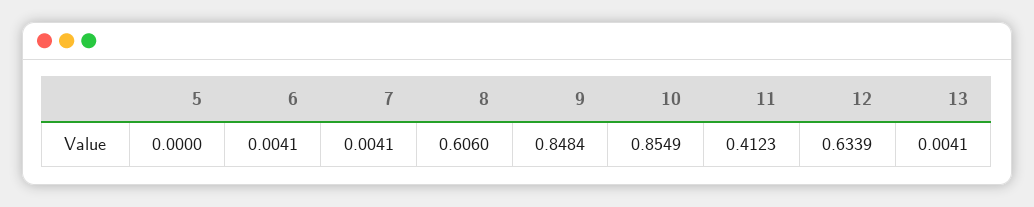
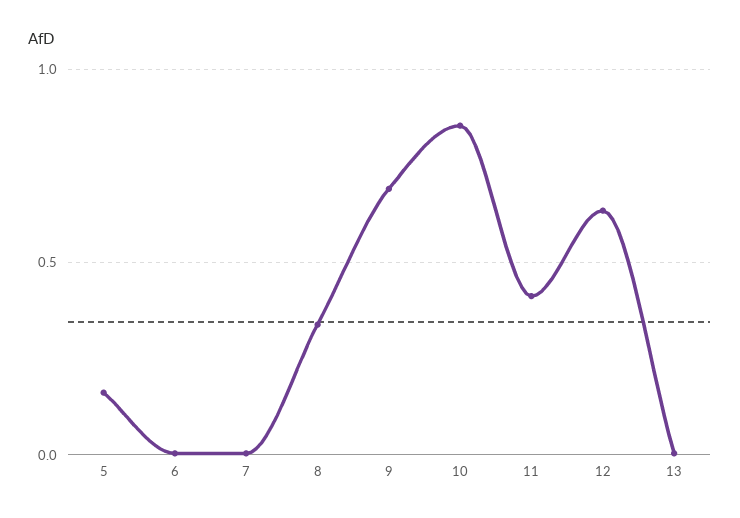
5: 0 -> 0.15
8: 0.606 -> 0.35
9: 0.8484 -> 0.7

